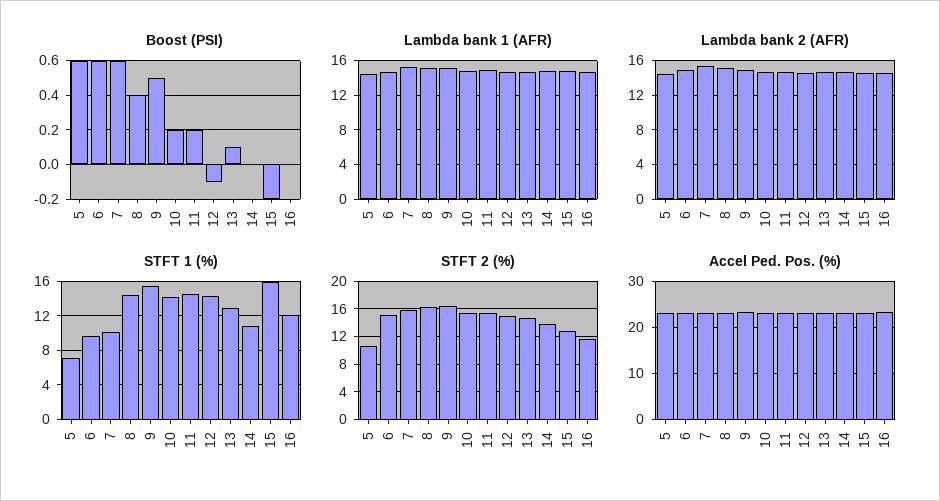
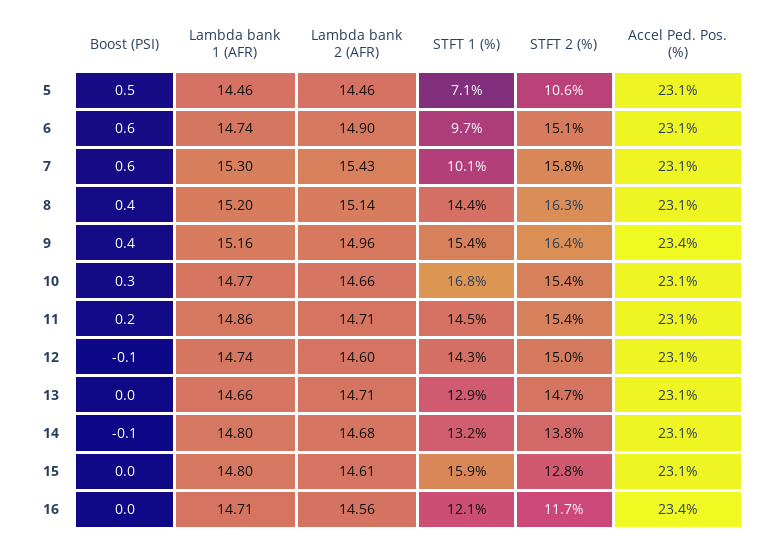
Boost (PSI), 5: 0.6 -> 0.5
Boost (PSI), 9: 0.5 -> 0.4
Boost (PSI), 10: 0.2 -> 0.3
Boost (PSI), 13: 0.1 -> 0
Boost (PSI), 14: 0 -> -0.1
Boost (PSI), 15: -0.2 -> 0
STFT 1 (%), 10: 14 -> 16.8
STFT 1 (%), 14: 11 -> 13.2

